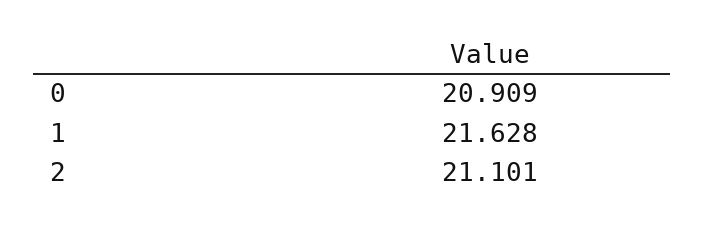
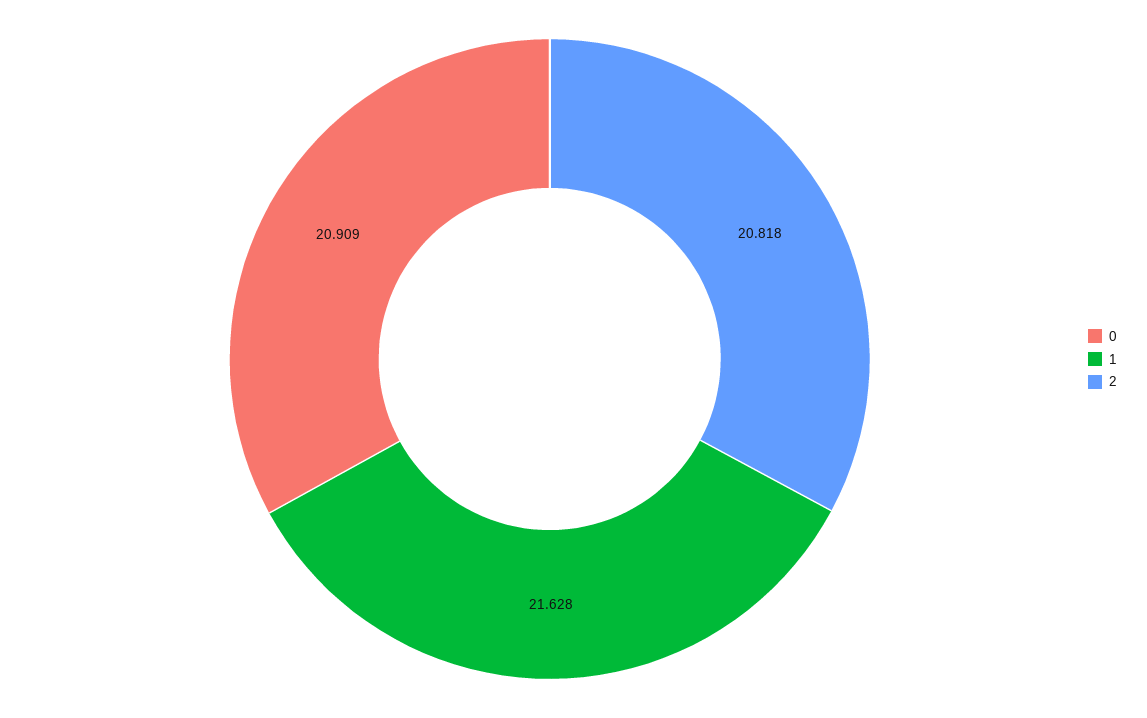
2: 21.101 -> 20.818

